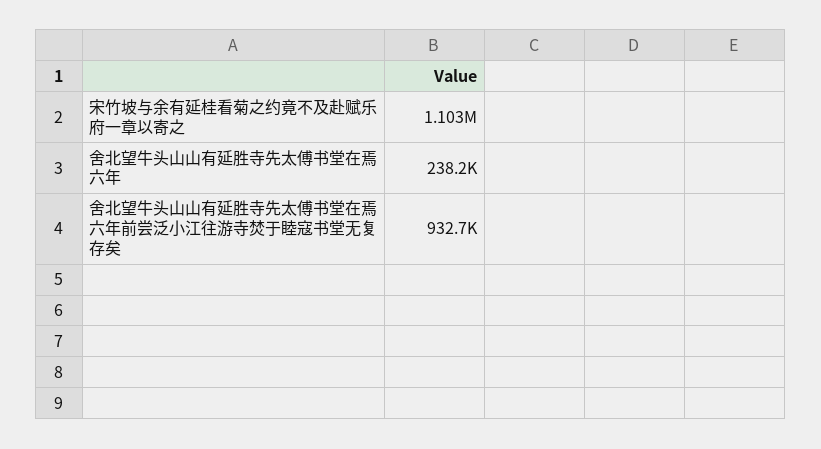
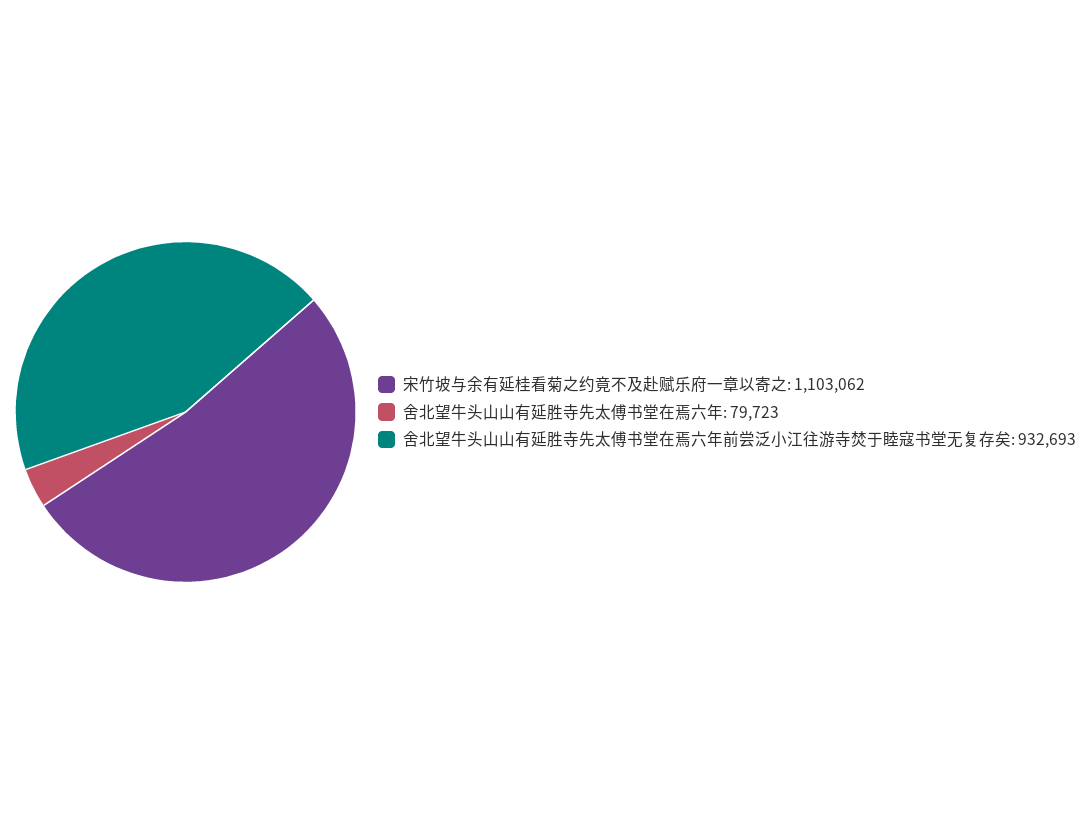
舍北望牛头山山有延胜寺先太傅书堂在焉六年: 238200 -> 79723

